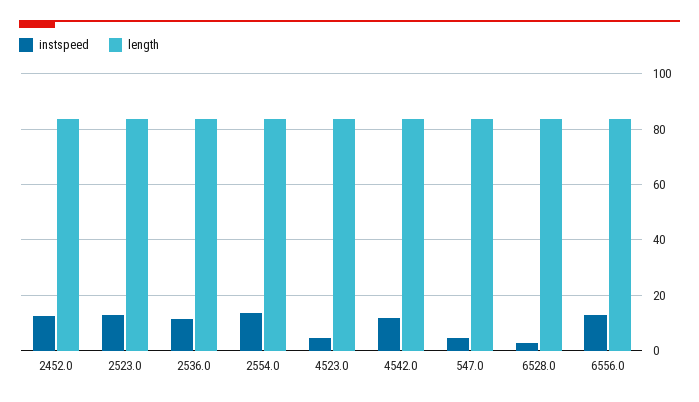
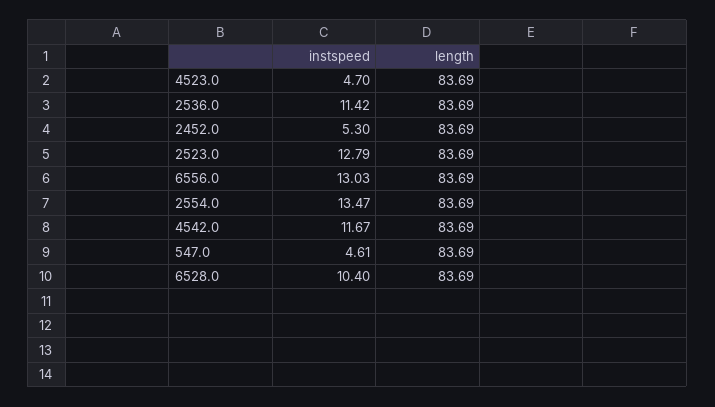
instspeed, 2452.0: 12.5 -> 5.3
instspeed, 6528.0: 2.5 -> 10.4

